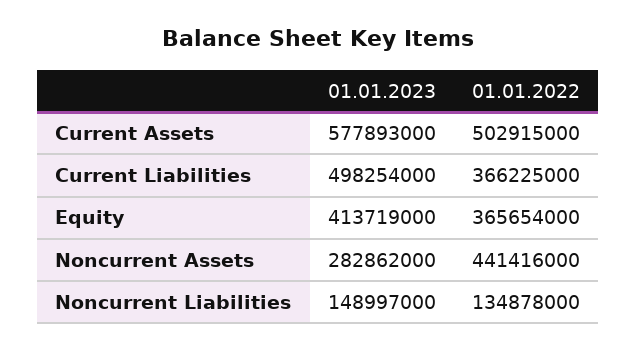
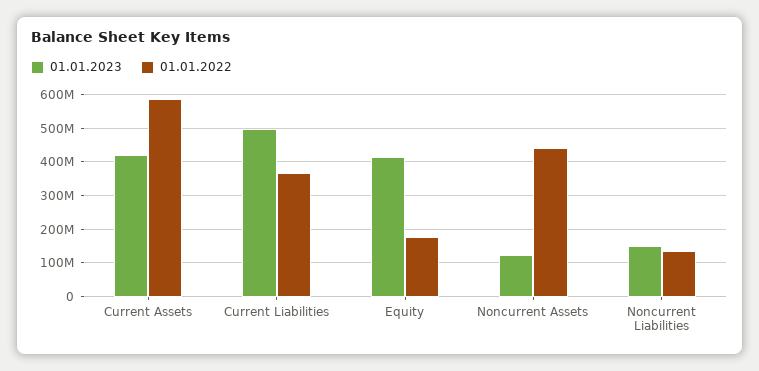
01.01.2023, Current Assets: 577893000 -> 420000000
01.01.2022, Current Assets: 502915000 -> 580000000
01.01.2022, Equity: 365654000 -> 180000000
01.01.2023, Noncurrent Assets: 282862000 -> 120000000

